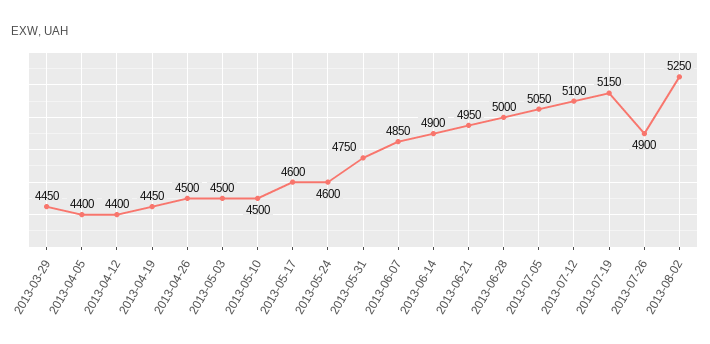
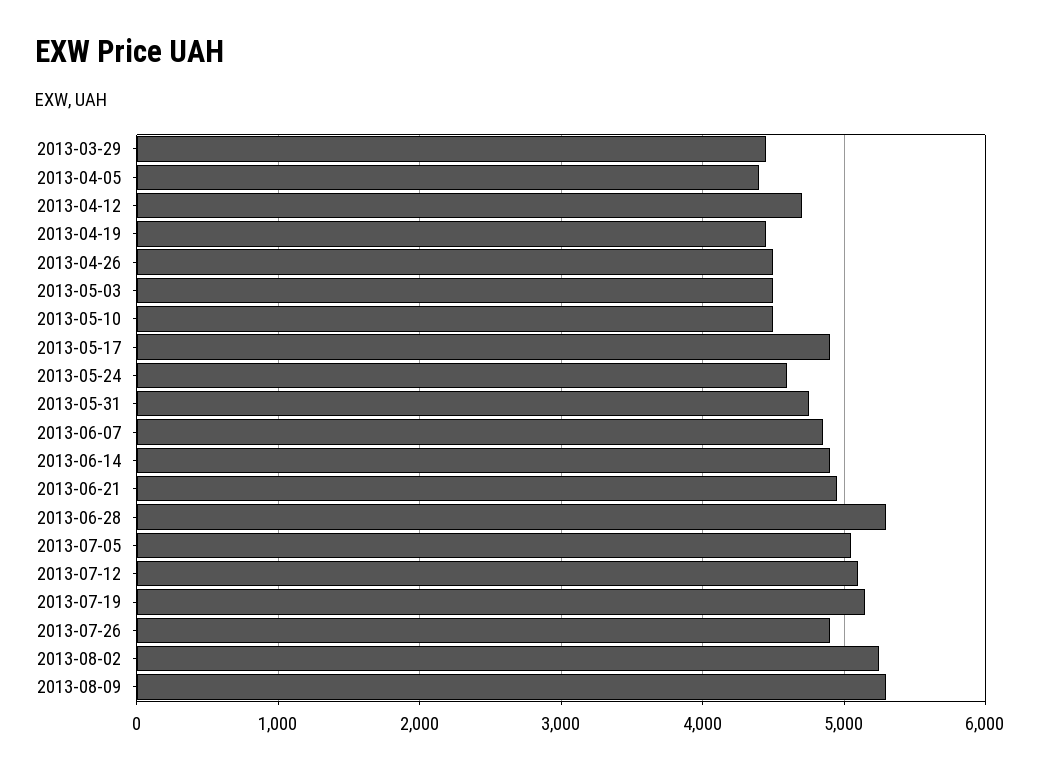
2013-04-12: 4400 -> 4700
2013-05-17: 4600 -> 4900
2013-06-28: 5000 -> 5300
2013-08-09: none -> 5300

